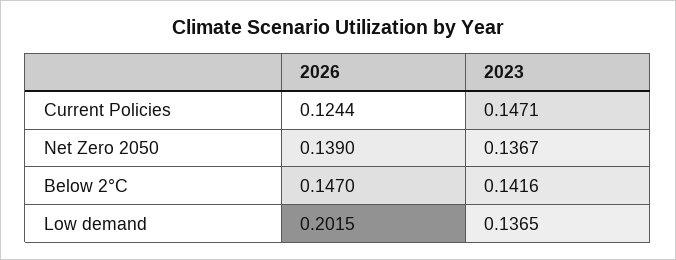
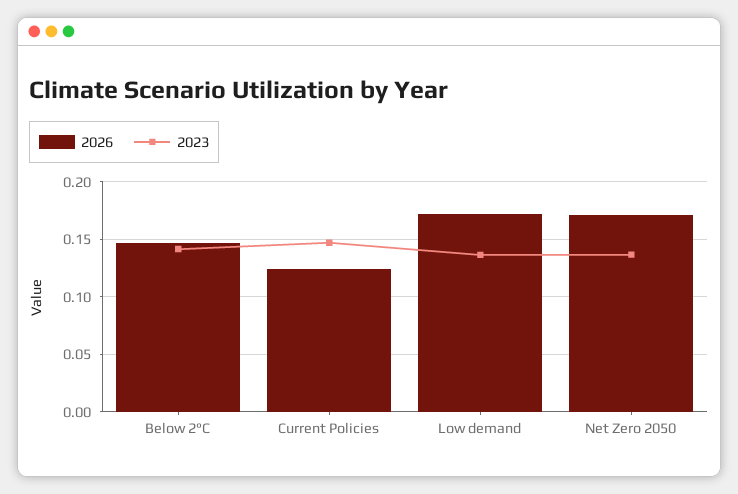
2026, Net Zero 2050: 0.139 -> 0.17
2026, Low demand: 0.2015 -> 0.17

